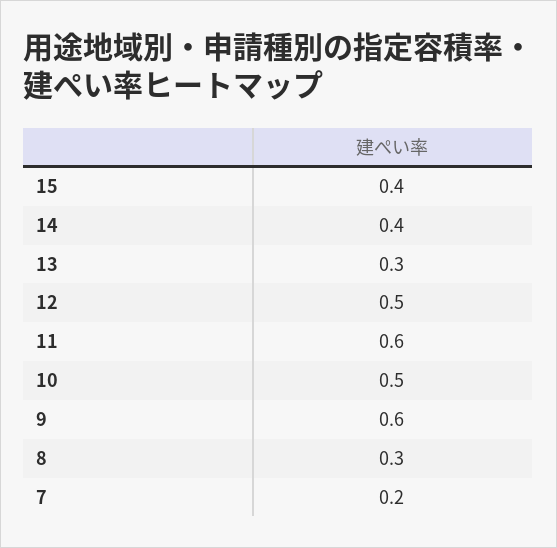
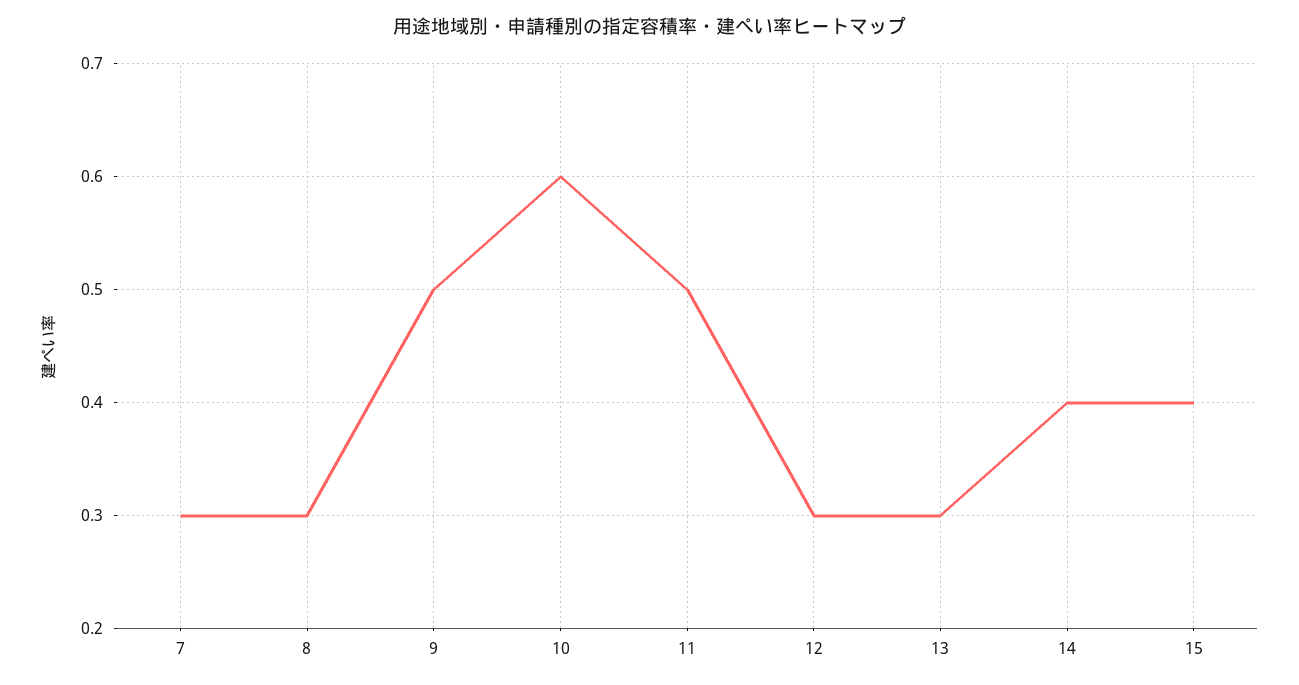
12: 0.5 -> 0.3
11: 0.6 -> 0.5
10: 0.5 -> 0.6
9: 0.6 -> 0.5
7: 0.2 -> 0.3

